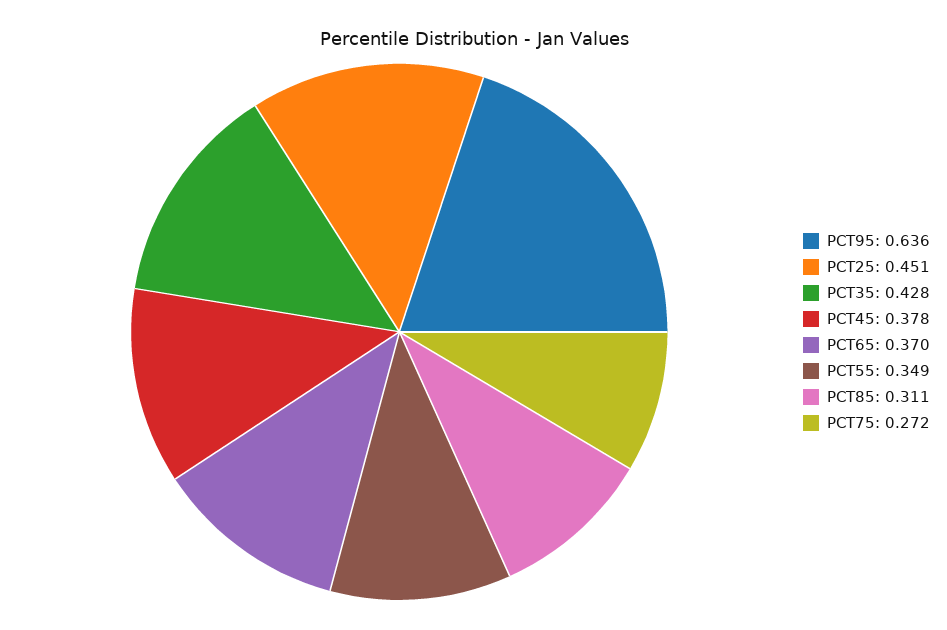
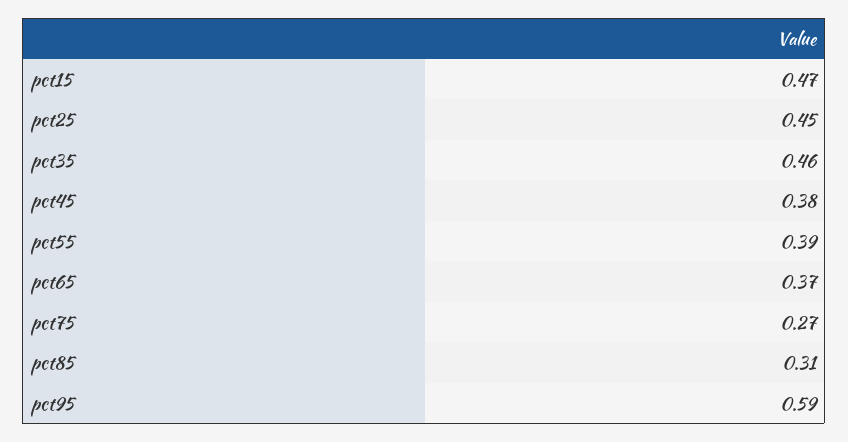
PCT95: 0.636 -> 0.59
PCT35: 0.428 -> 0.46
PCT55: 0.349 -> 0.39
pct15: none -> 0.47

